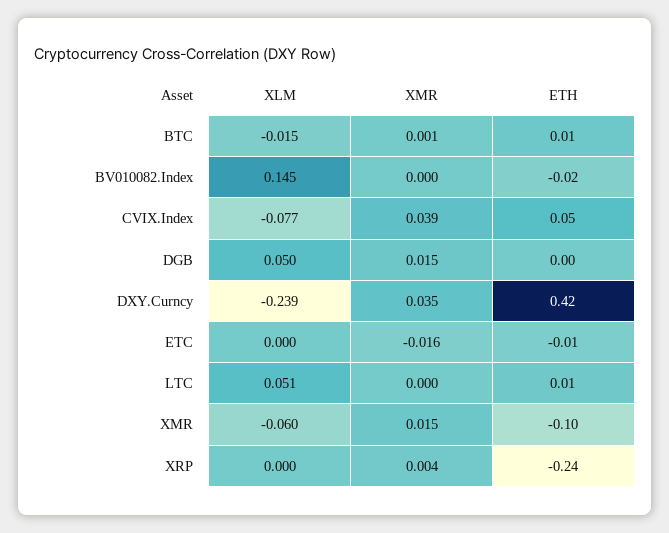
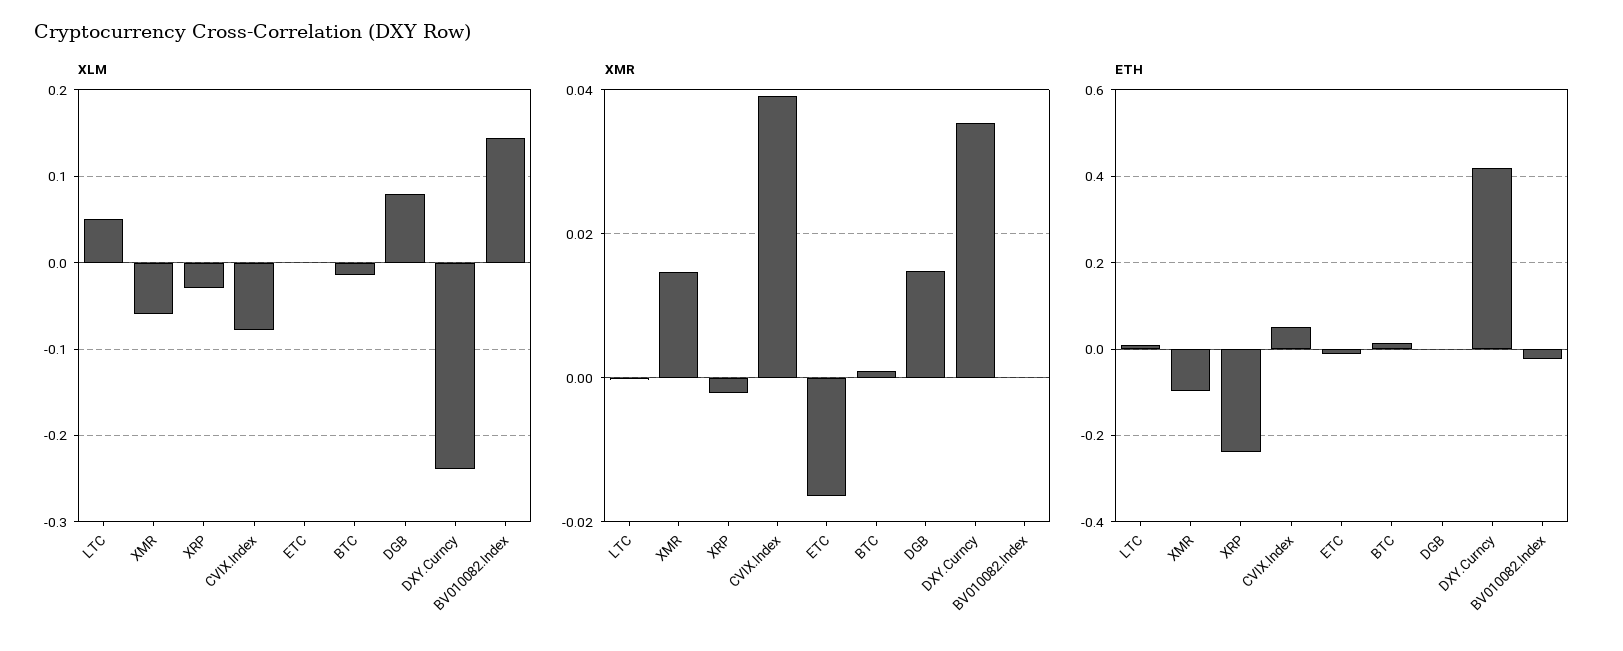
XLM, DGB: 0.05 -> 0.08
XLM, XRP: 0 -> -0.03
XMR, XRP: 0.004 -> -0.002

